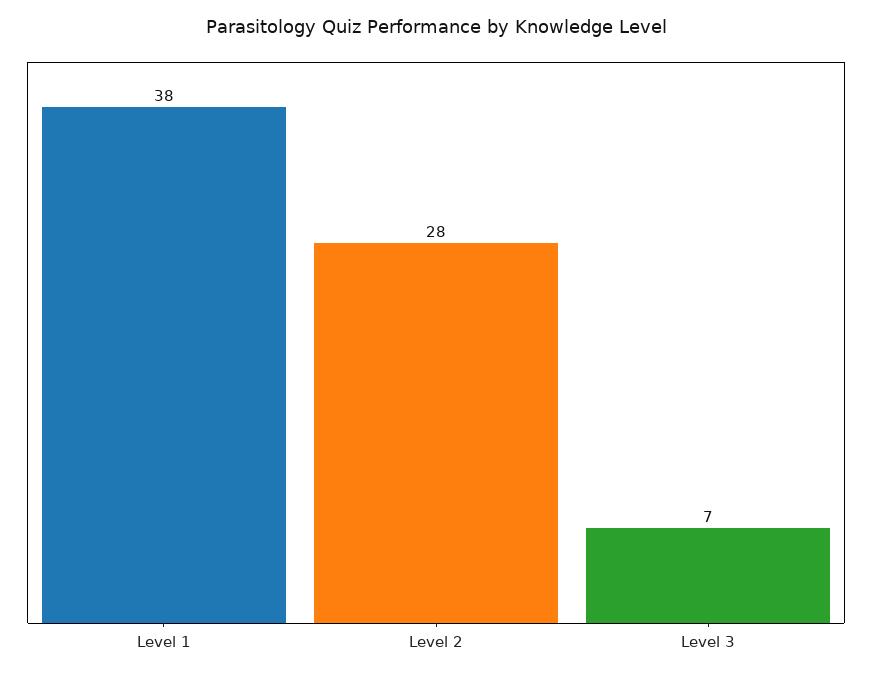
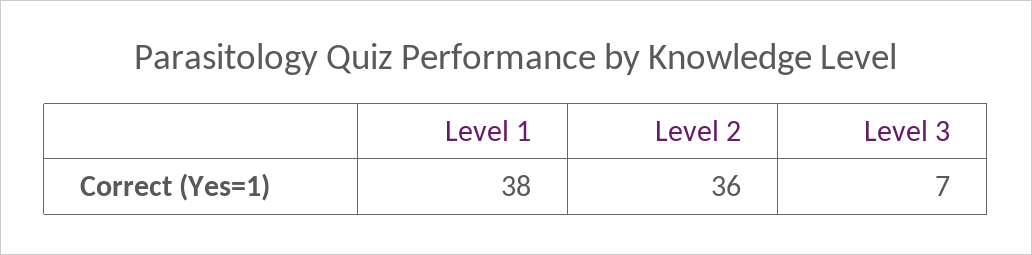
Level 2: 28 -> 36

